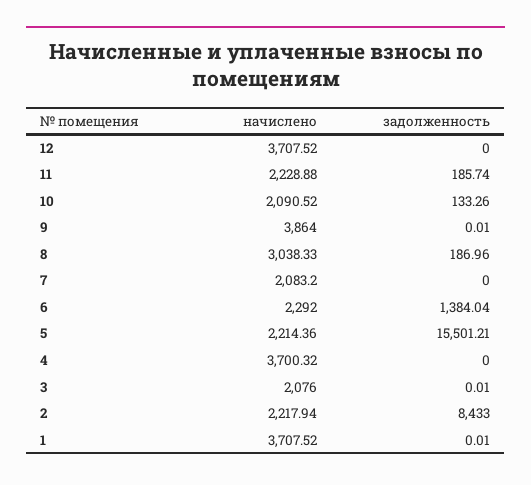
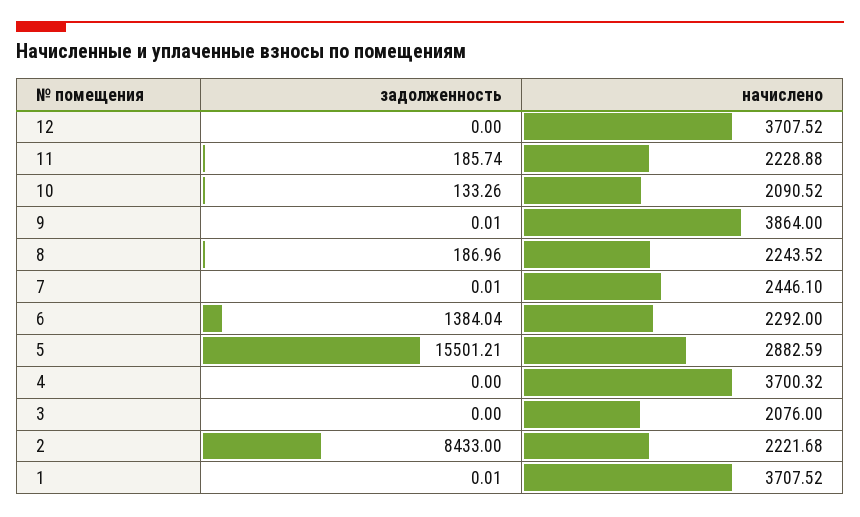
начислено, 8: 3038.33 -> 2243.52
начислено, 7: 2083.2 -> 2446.1
задолженность, 7: 0 -> 0.01
начислено, 5: 2214.36 -> 2882.59
задолженность, 3: 0.01 -> 0
начислено, 2: 2217.94 -> 2221.68

